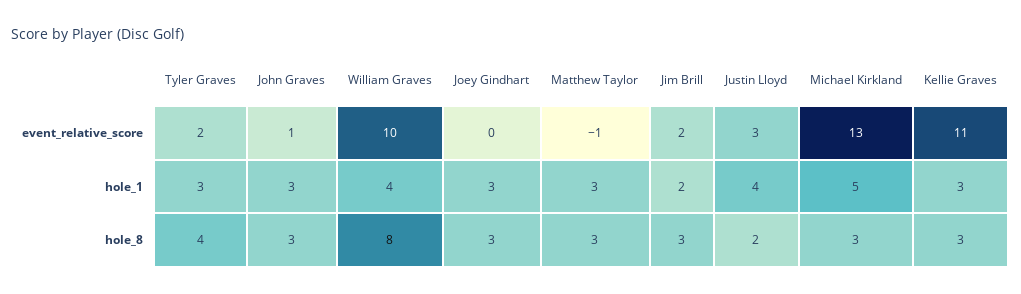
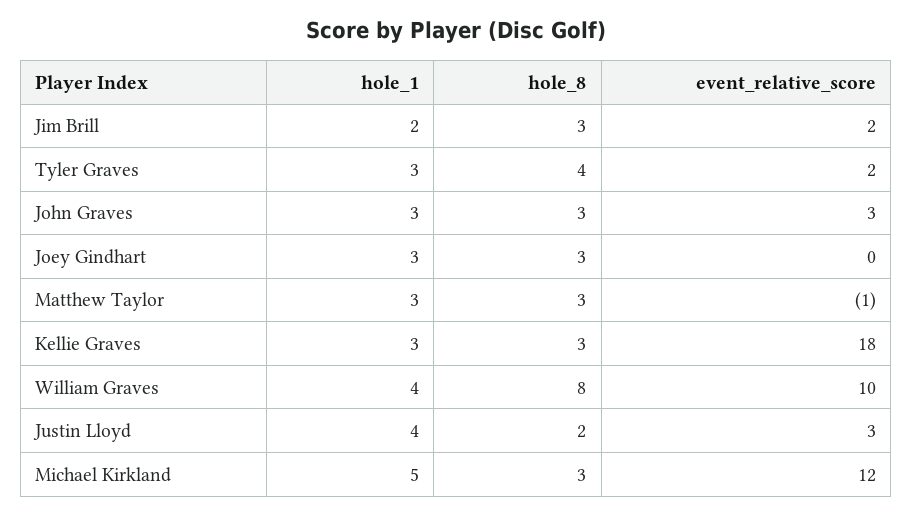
John Graves, event_relative_score: 1 -> 3
Michael Kirkland, event_relative_score: 13 -> 12
Kellie Graves, event_relative_score: 11 -> 18

